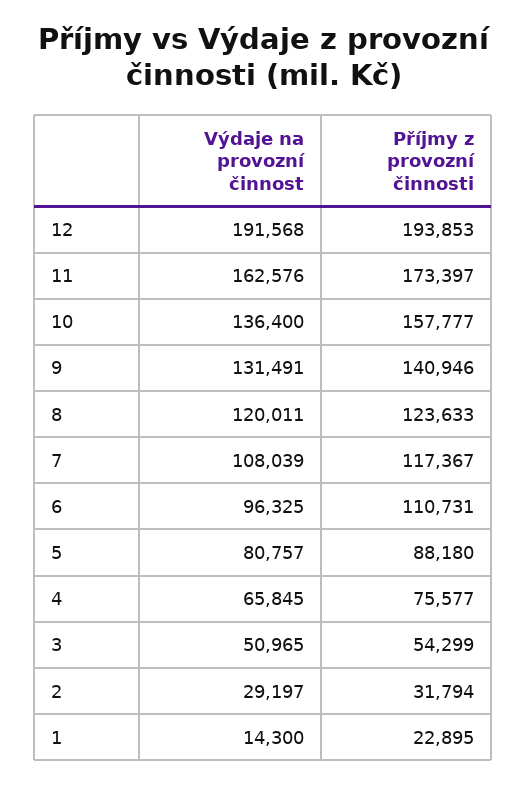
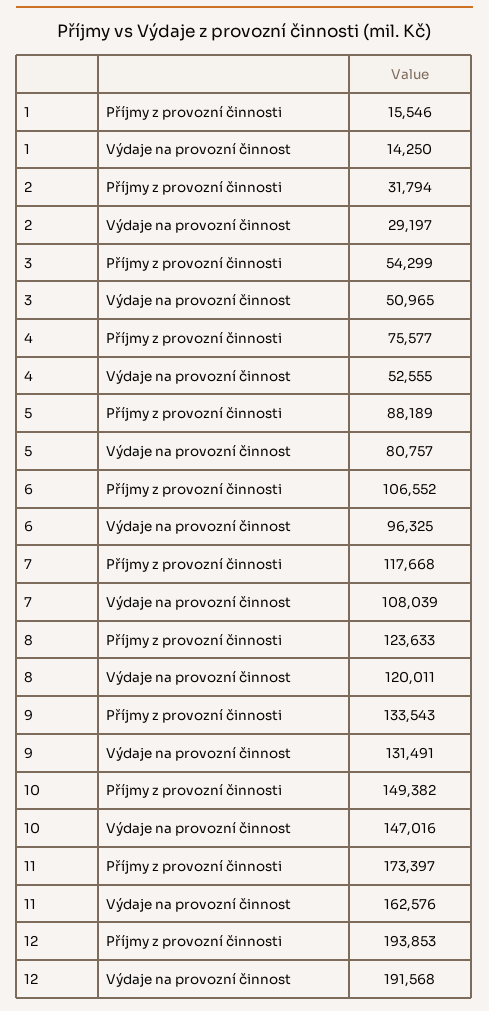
Výdaje na provozní činnost, 10: 136400 -> 147016
Příjmy z provozní činnosti, 10: 157777 -> 149382
Příjmy z provozní činnosti, 9: 140946 -> 133543
Příjmy z provozní činnosti, 7: 117367 -> 117668
Příjmy z provozní činnosti, 6: 110731 -> 106552
Příjmy z provozní činnosti, 5: 88180 -> 88189
Výdaje na provozní činnost, 4: 65845 -> 52555
Výdaje na provozní činnost, 1: 14300 -> 14250
Příjmy z provozní činnosti, 1: 22895 -> 15546

